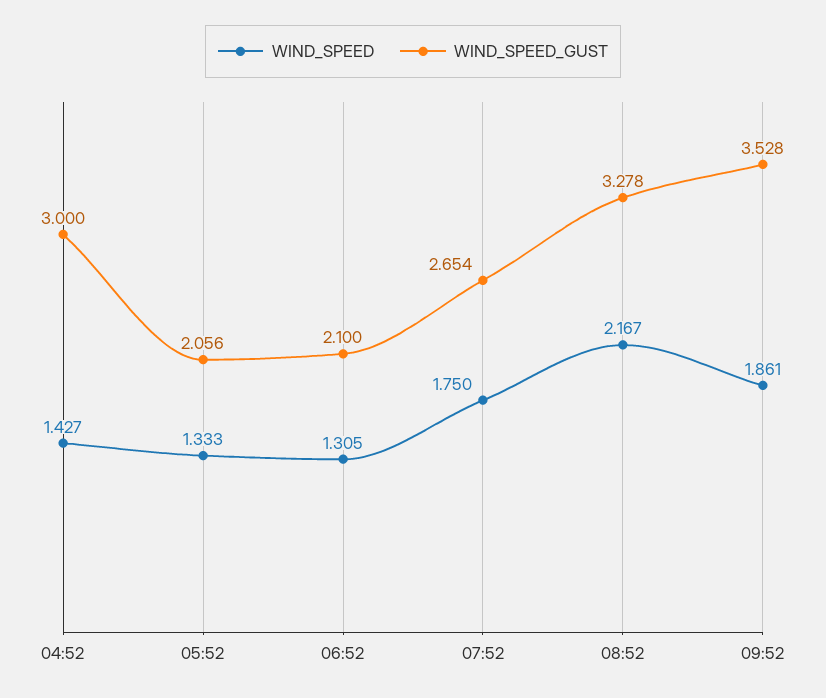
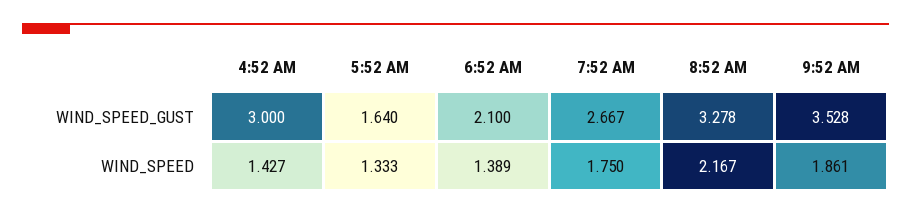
WIND_SPEED_GUST, 05:52: 2.056 -> 1.64
WIND_SPEED, 06:52: 1.305 -> 1.389
WIND_SPEED_GUST, 07:52: 2.654 -> 2.667

